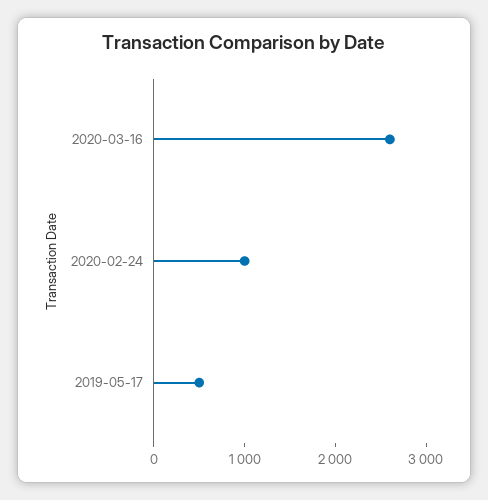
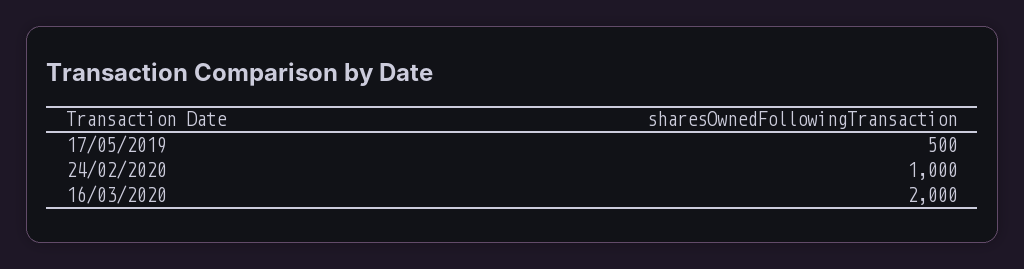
2020-03-16: 2600 -> 2000

